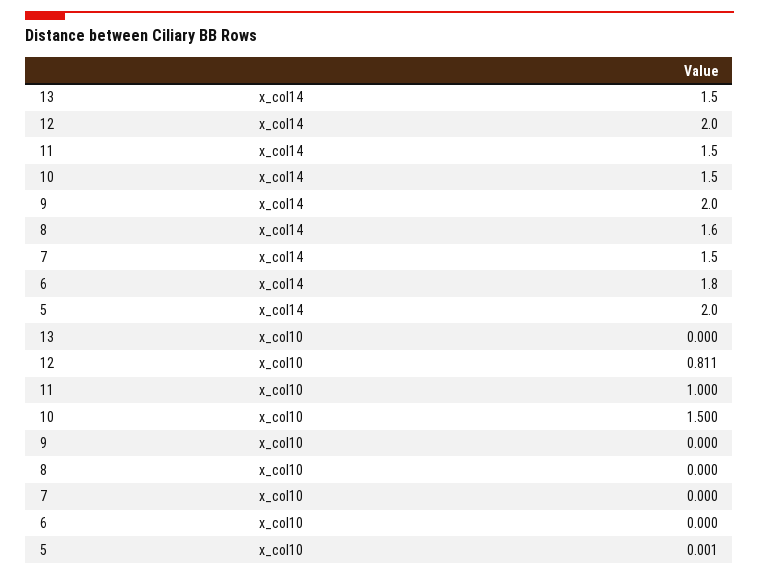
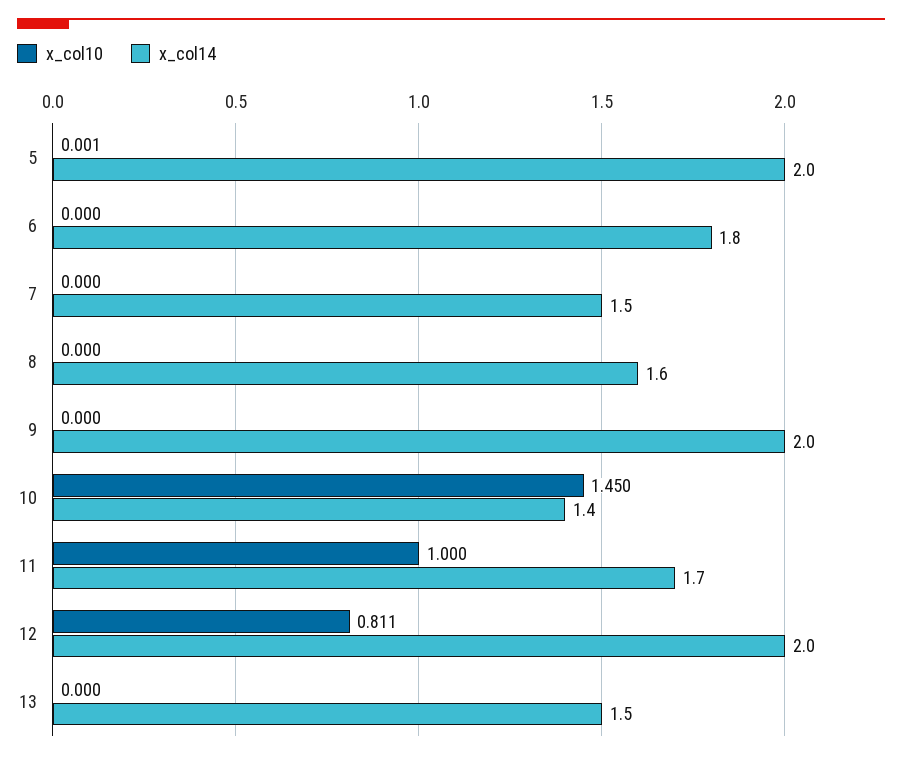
x_col14, 11: 1.5 -> 1.7
x_col14, 10: 1.5 -> 1.4
x_col10, 10: 1.5 -> 1.45

